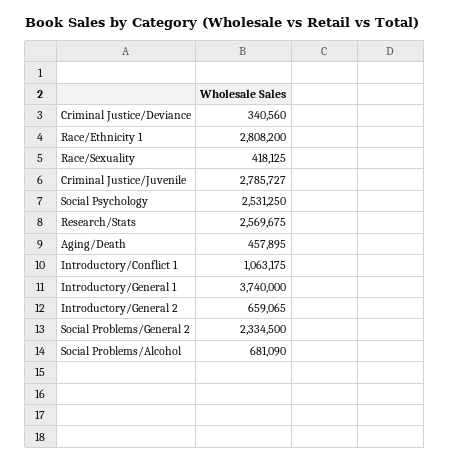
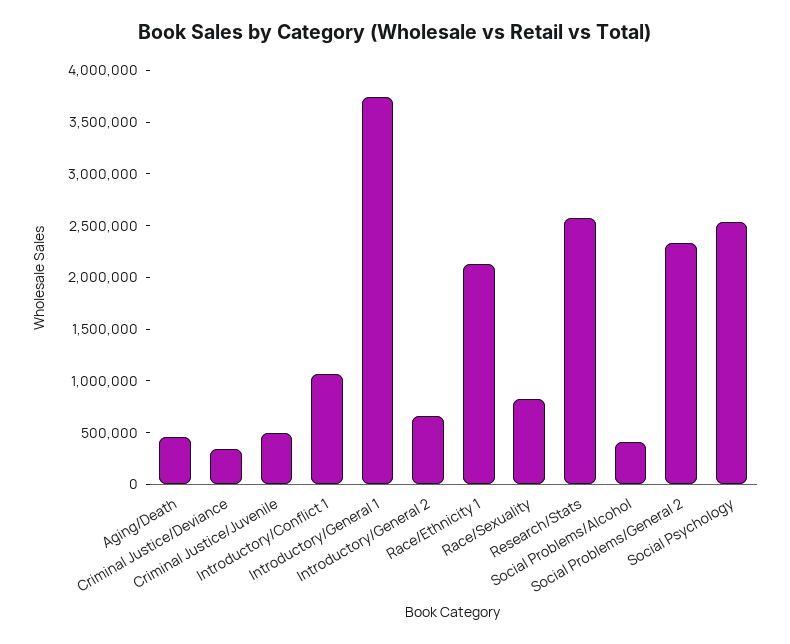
Race/Ethnicity 1: 2808200 -> 2100000
Race/Sexuality: 418125 -> 800000
Criminal Justice/Juvenile: 2785727 -> 500000
Social Problems/Alcohol: 681090 -> 400000

